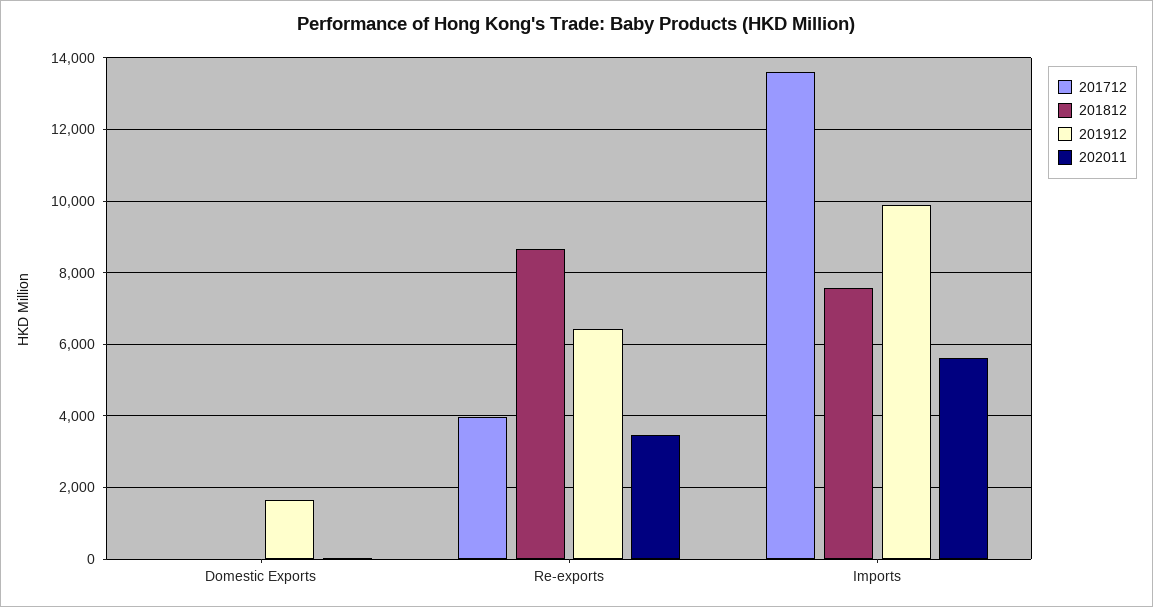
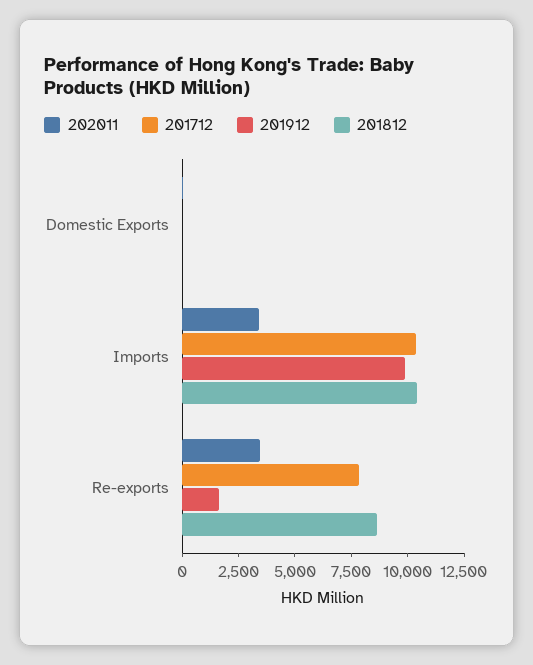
201912, Domestic Exports: 1600 -> 0
201712, Re-exports: 4000 -> 8000
201912, Re-exports: 6400 -> 1500
201712, Imports: 13600 -> 10500
201812, Imports: 7600 -> 10500
202011, Imports: 5600 -> 3500

